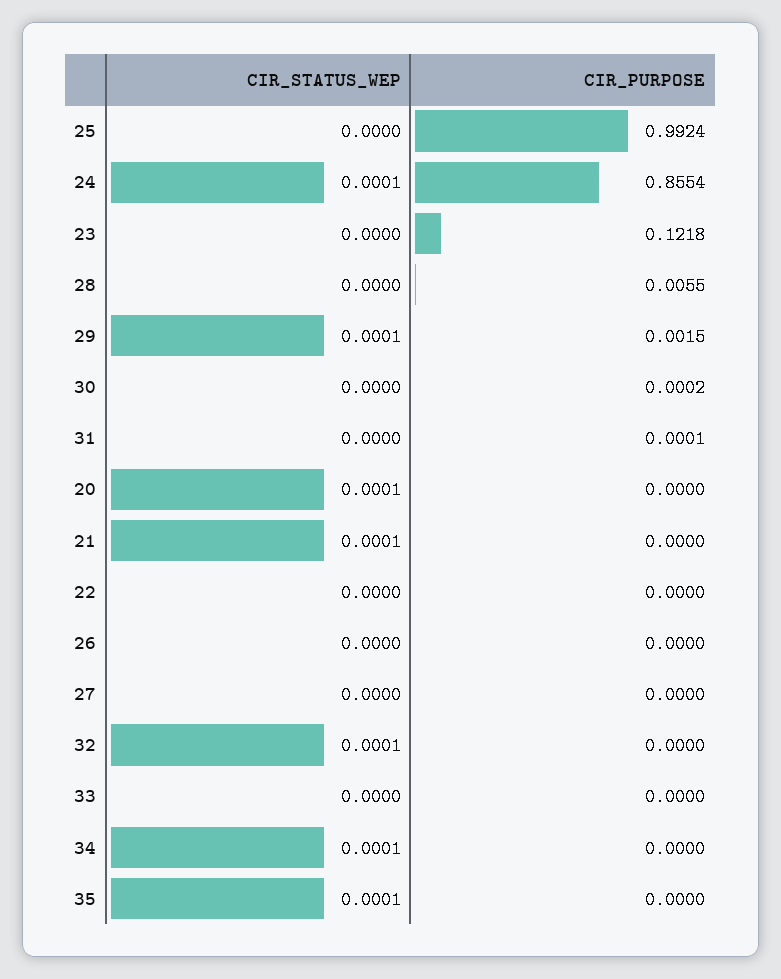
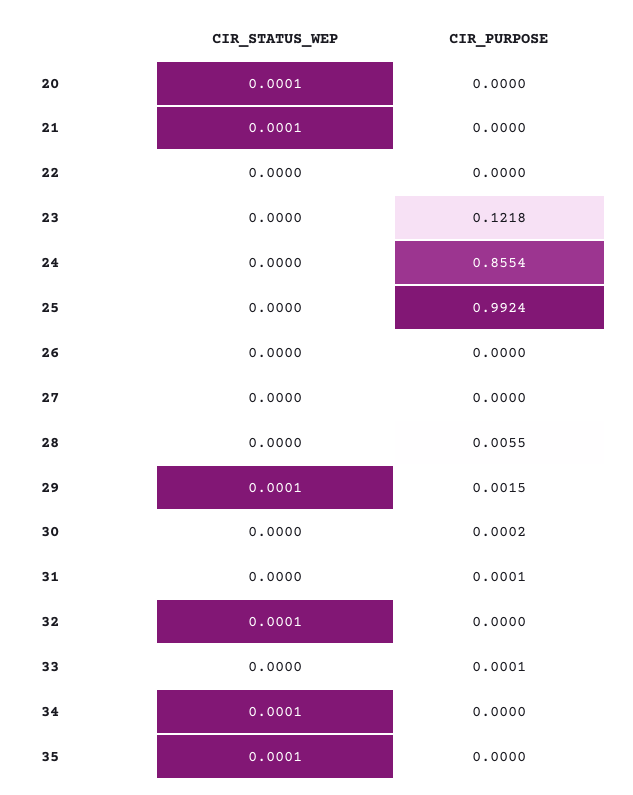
CIR_STATUS_WEP, 24: 0.0001 -> 0
CIR_PURPOSE, 33: 0 -> 0.0001

